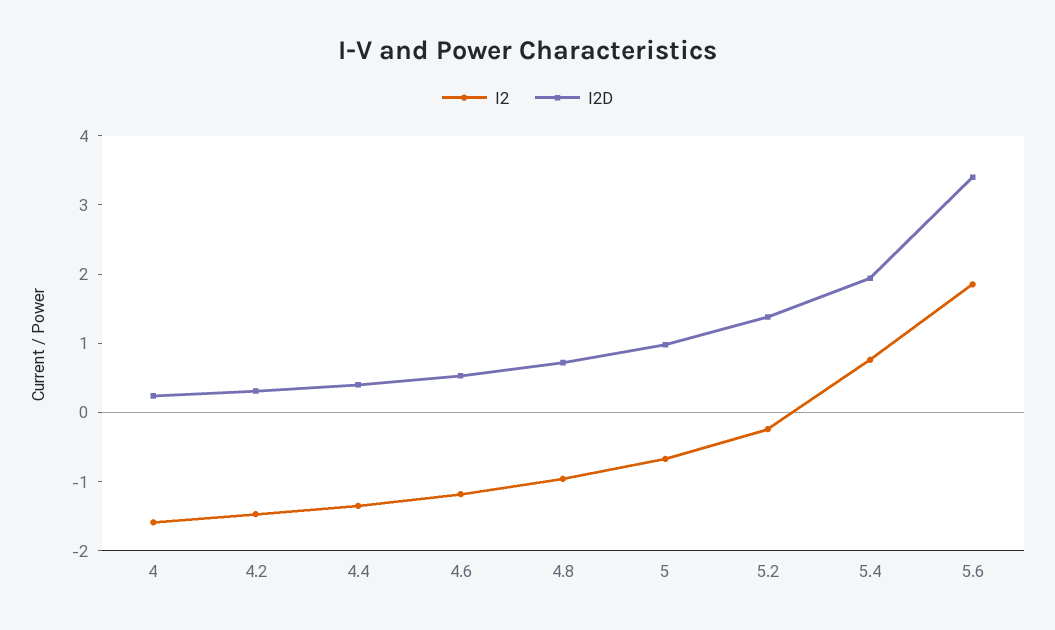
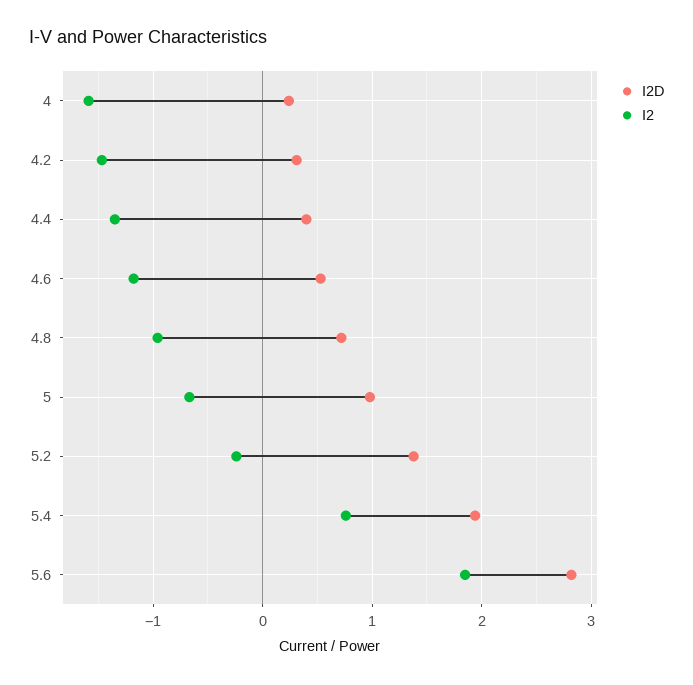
I2D, 5.6: 3.4 -> 2.8

